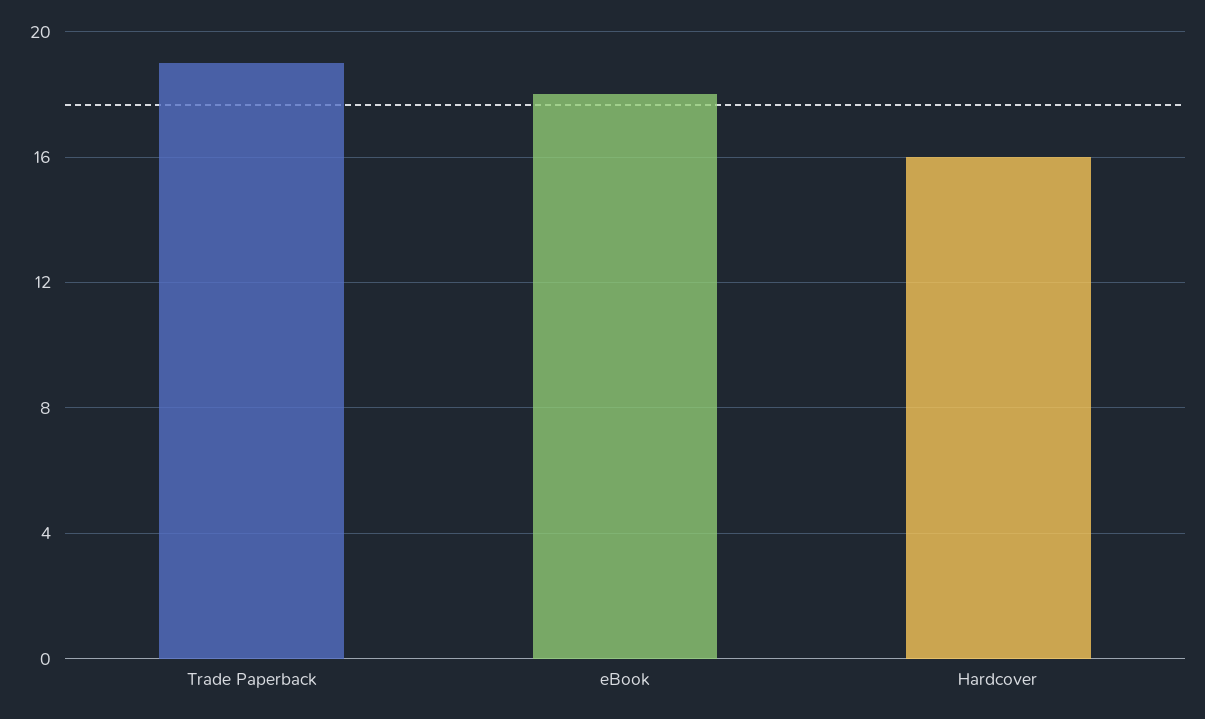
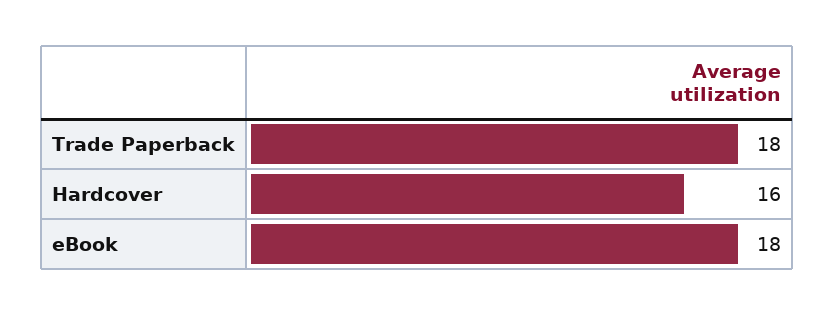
Trade Paperback: 19 -> 18

